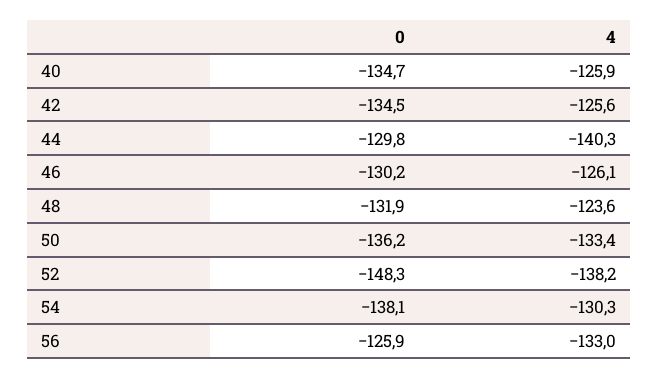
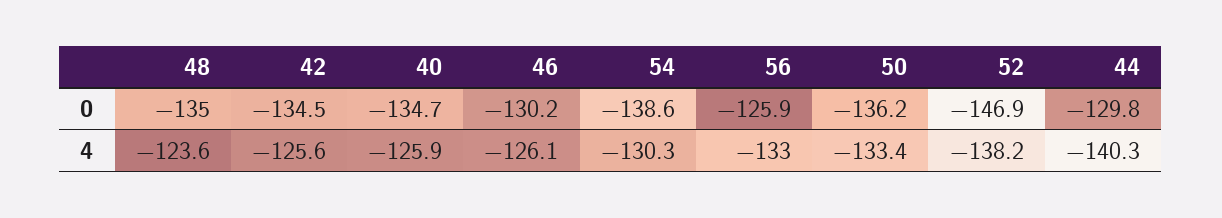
0, 48: -131.9 -> -135
0, 52: -148.3 -> -146.9
0, 54: -138.1 -> -138.6

